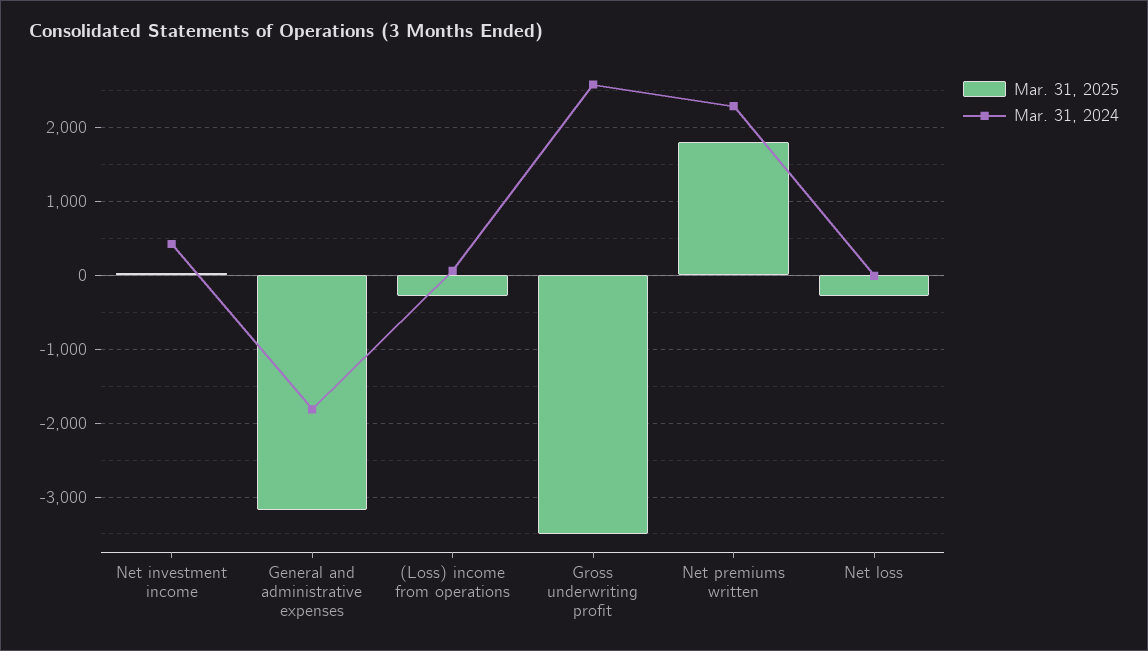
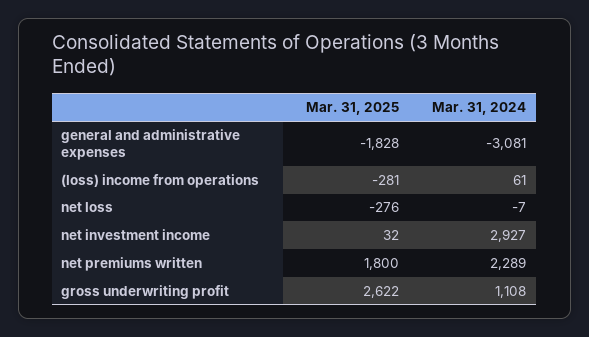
Mar. 31, 2024, Net investment income: 400 -> 2927
Mar. 31, 2025, General and administrative expenses: -3200 -> -1828
Mar. 31, 2024, General and administrative expenses: -1800 -> -3081
Mar. 31, 2025, Gross underwriting profit: -3500 -> 2622
Mar. 31, 2024, Gross underwriting profit: 2600 -> 1108

